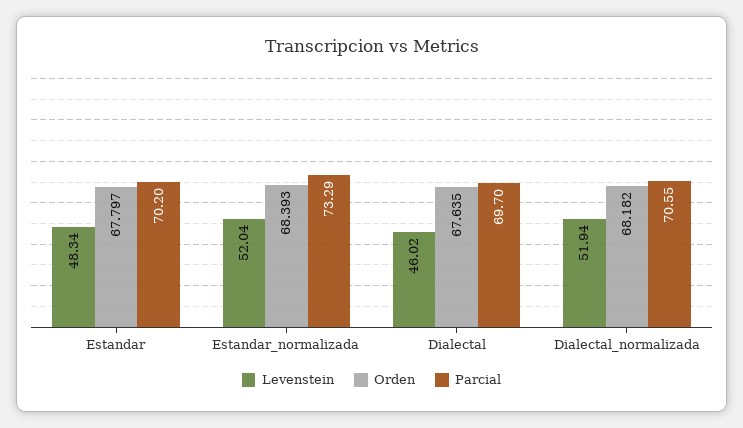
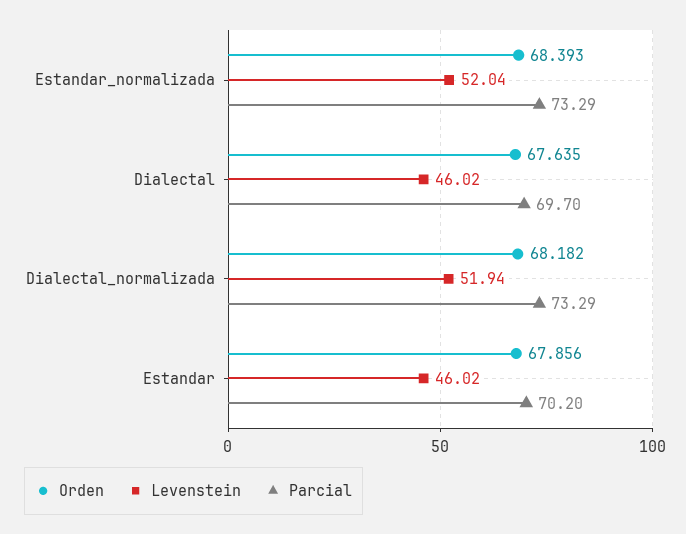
Levenstein, Estandar: 48.34 -> 46.02
Orden, Estandar: 67.797 -> 67.856
Parcial, Dialectal_normalizada: 70.55 -> 73.29

